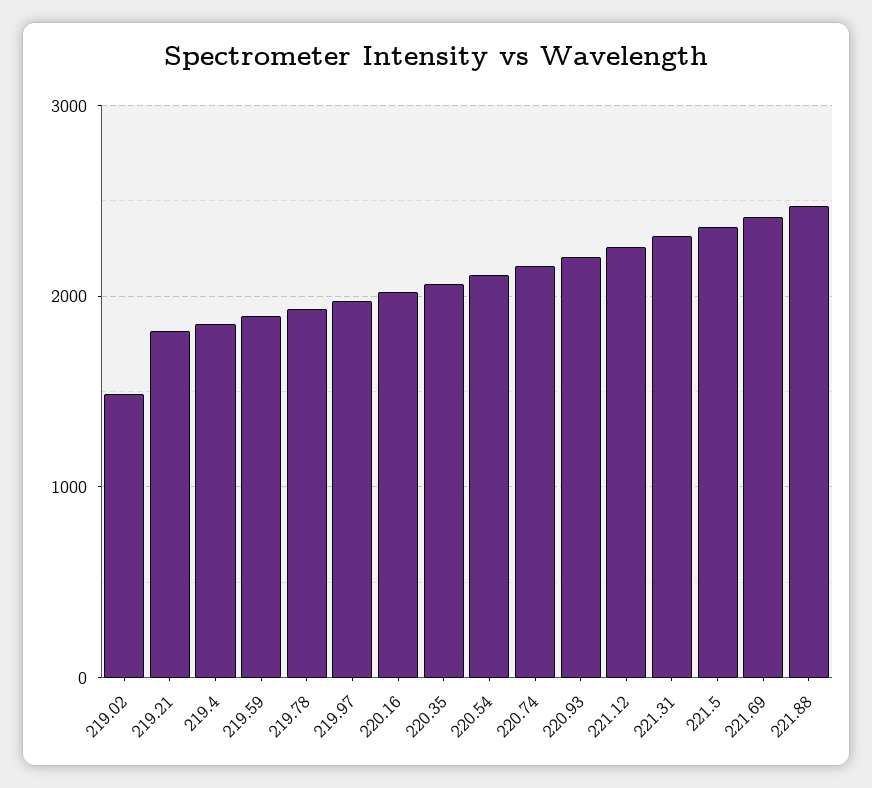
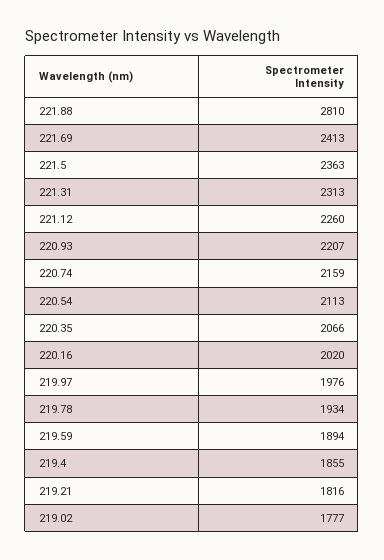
219.02: 1500 -> 1777
221.88: 2500 -> 2810

